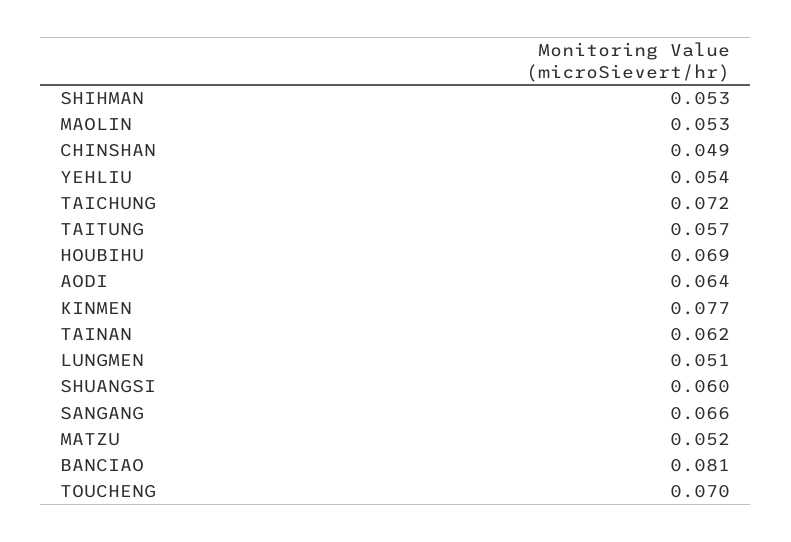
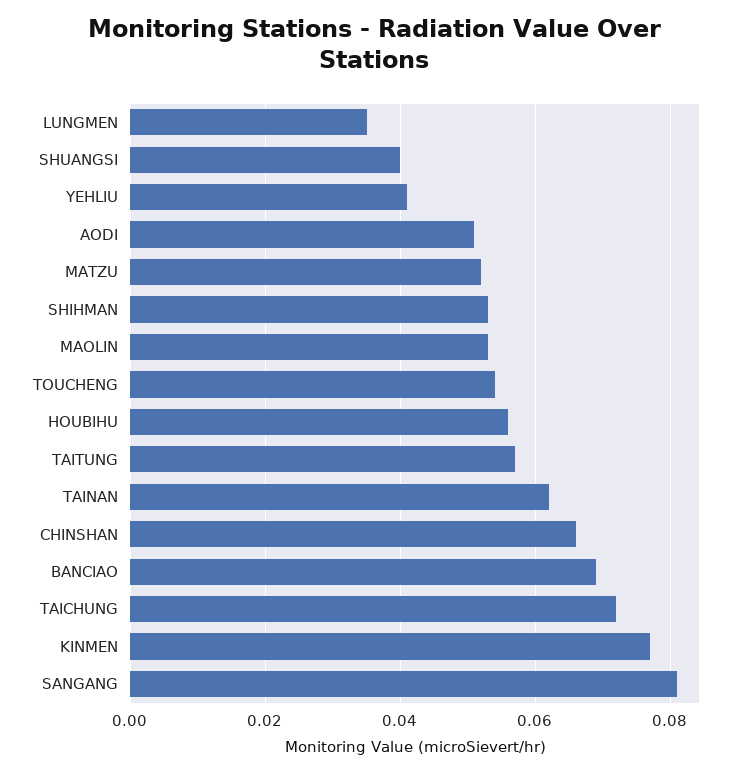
CHINSHAN: 0.049 -> 0.065
YEHLIU: 0.054 -> 0.04
HOUBIHU: 0.069 -> 0.055
AODI: 0.064 -> 0.05
LUNGMEN: 0.051 -> 0.035
SHUANGSI: 0.06 -> 0.04
SANGANG: 0.066 -> 0.08
BANCIAO: 0.081 -> 0.07
TOUCHENG: 0.07 -> 0.055

